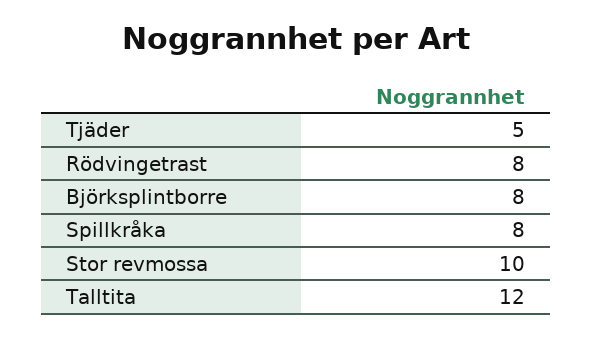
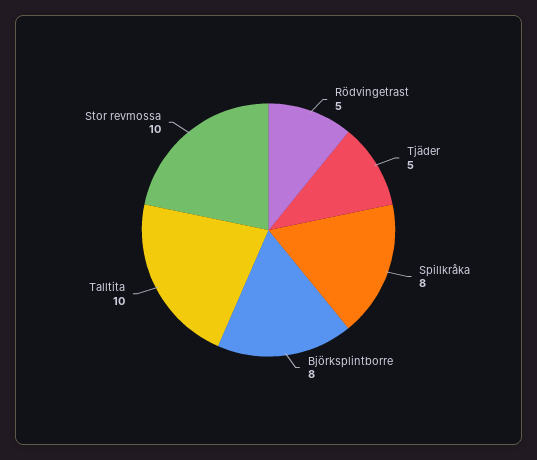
Rödvingetrast: 8 -> 5
Talltita: 12 -> 10

